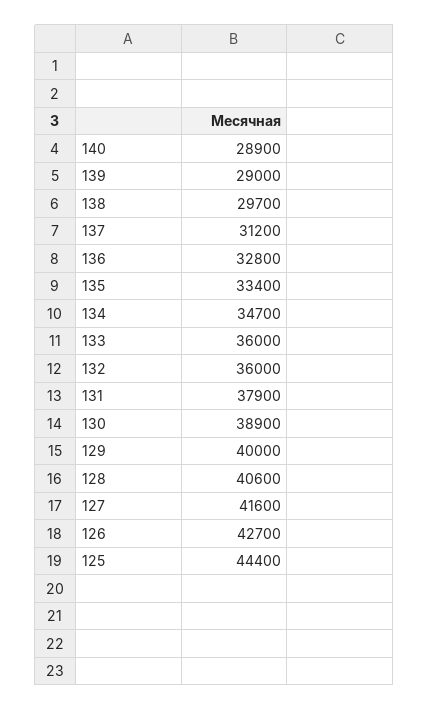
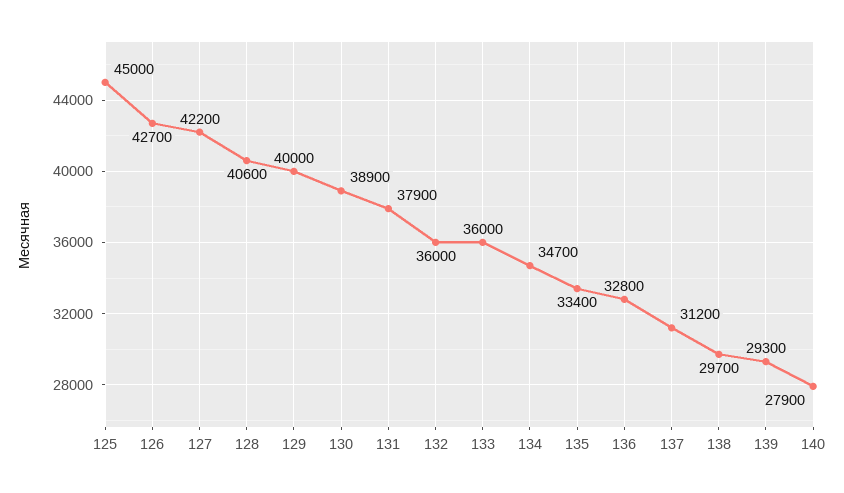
140: 28900 -> 27900
139: 29000 -> 29300
127: 41600 -> 42200
125: 44400 -> 45000

